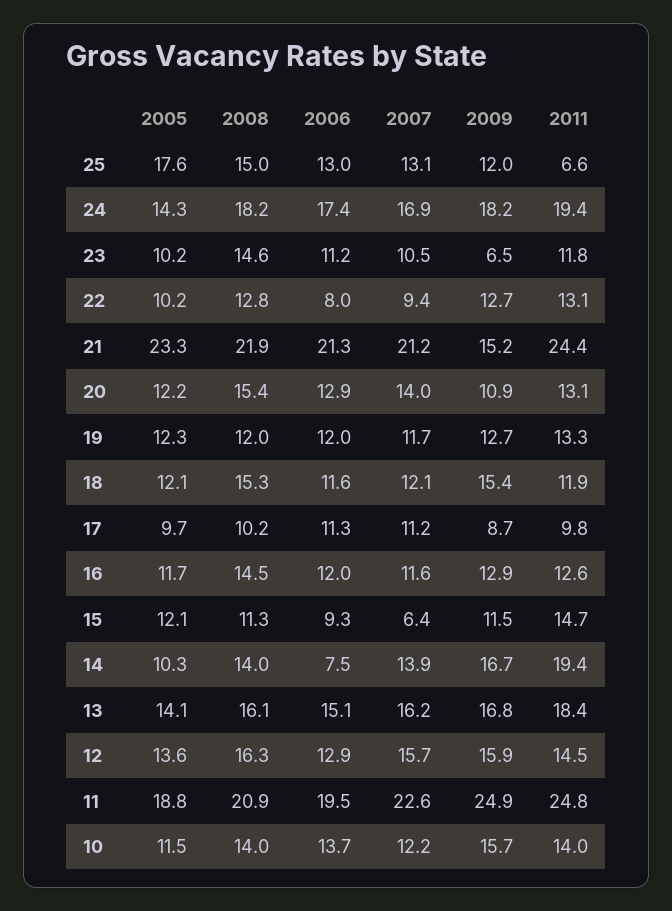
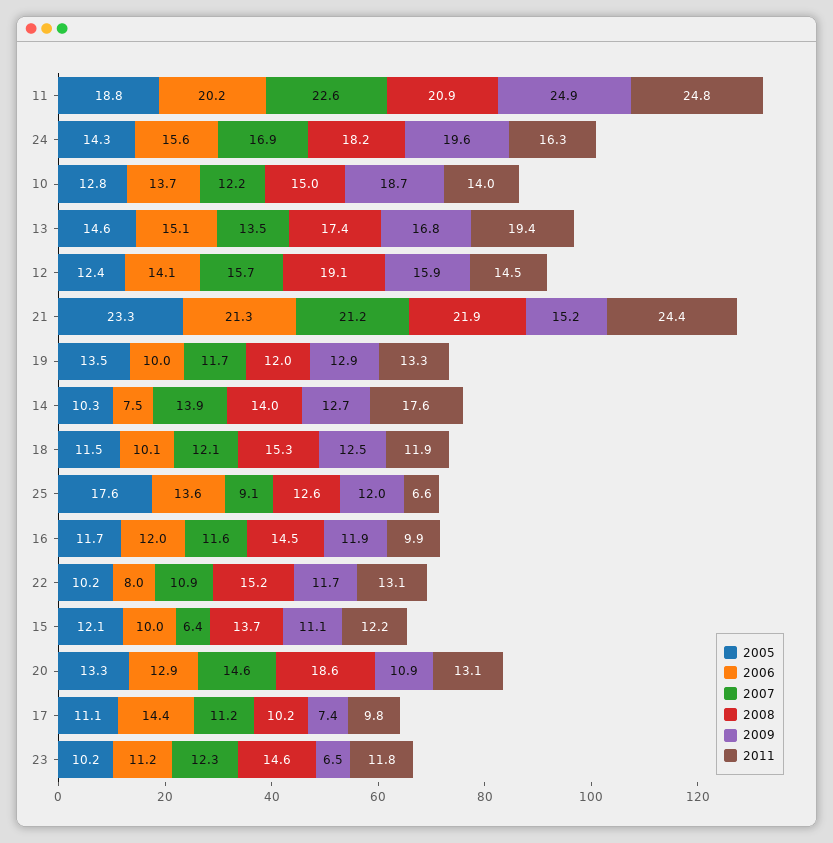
2008, 25: 15 -> 12.6
2006, 25: 13 -> 13.6
2007, 25: 13.1 -> 9.1
2006, 24: 17.4 -> 15.6
2009, 24: 18.2 -> 19.6
2011, 24: 19.4 -> 16.3
2007, 23: 10.5 -> 12.3
2008, 22: 12.8 -> 15.2
2007, 22: 9.4 -> 10.9
2009, 22: 12.7 -> 11.7
2005, 20: 12.2 -> 13.3
2008, 20: 15.4 -> 18.6
2007, 20: 14 -> 14.6
2005, 19: 12.3 -> 13.5
2006, 19: 12 -> 10
2009, 19: 12.7 -> 12.9
2005, 18: 12.1 -> 11.5
2006, 18: 11.6 -> 10.1
2009, 18: 15.4 -> 12.5
2005, 17: 9.7 -> 11.1
2006, 17: 11.3 -> 14.4
2009, 17: 8.7 -> 7.4
2009, 16: 12.9 -> 11.9
2011, 16: 12.6 -> 9.9
2008, 15: 11.3 -> 13.7
2006, 15: 9.3 -> 10
2009, 15: 11.5 -> 11.1
2011, 15: 14.7 -> 12.2
2009, 14: 16.7 -> 12.7
2011, 14: 19.4 -> 17.6
2005, 13: 14.1 -> 14.6
2008, 13: 16.1 -> 17.4
2007, 13: 16.2 -> 13.5
2011, 13: 18.4 -> 19.4
2005, 12: 13.6 -> 12.4
2008, 12: 16.3 -> 19.1
2006, 12: 12.9 -> 14.1
2006, 11: 19.5 -> 20.2
2005, 10: 11.5 -> 12.8
2008, 10: 14 -> 15
2009, 10: 15.7 -> 18.7

